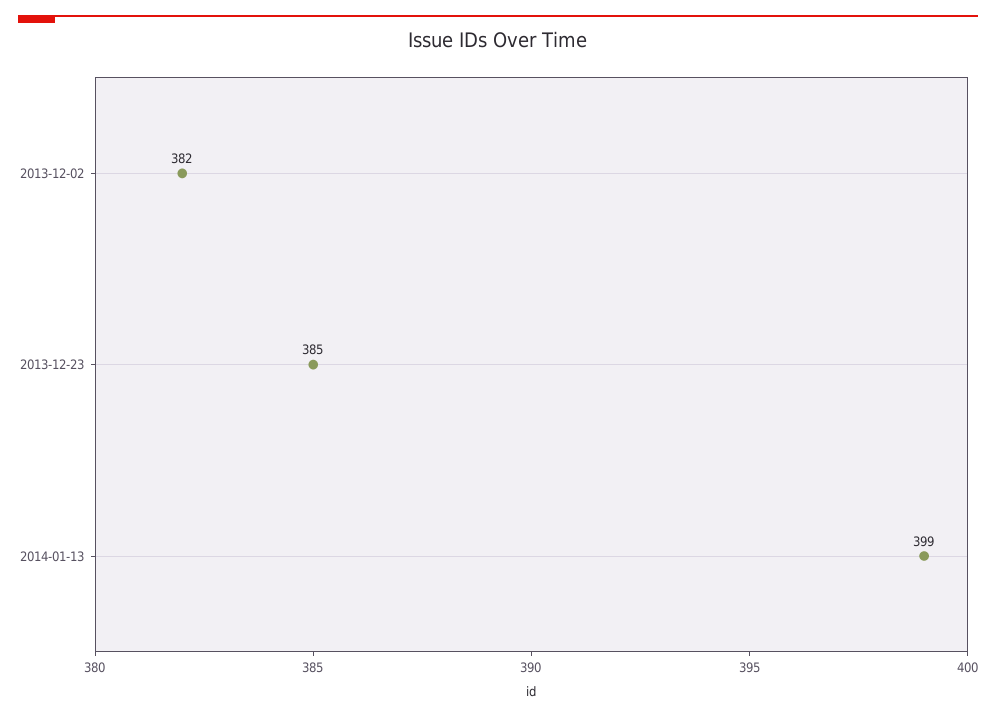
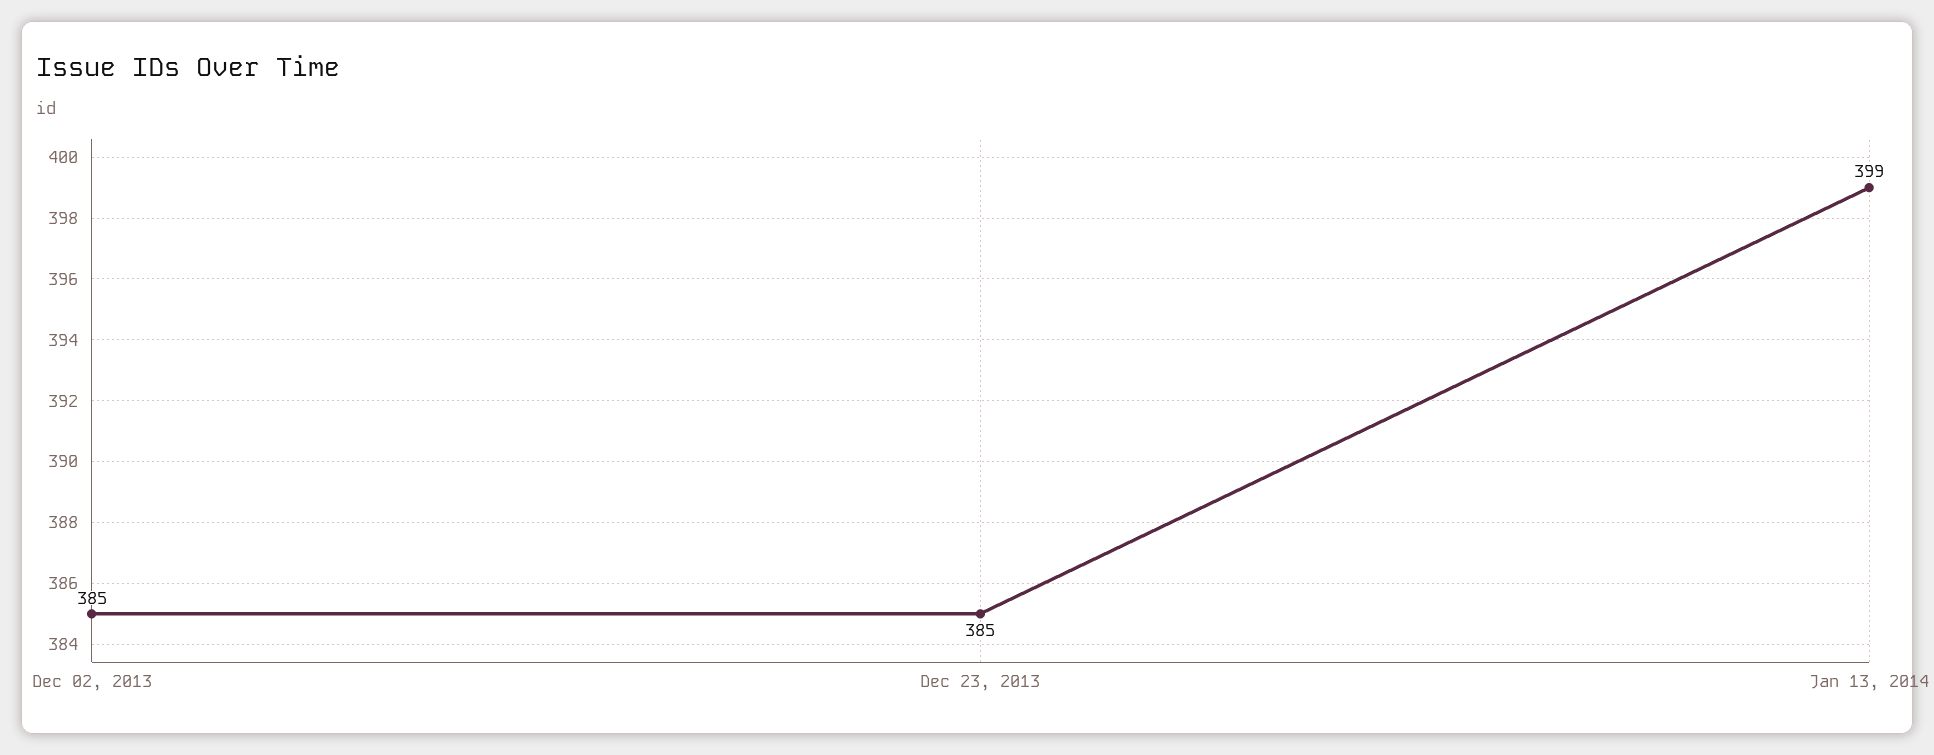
2013-12-02: 382 -> 385

